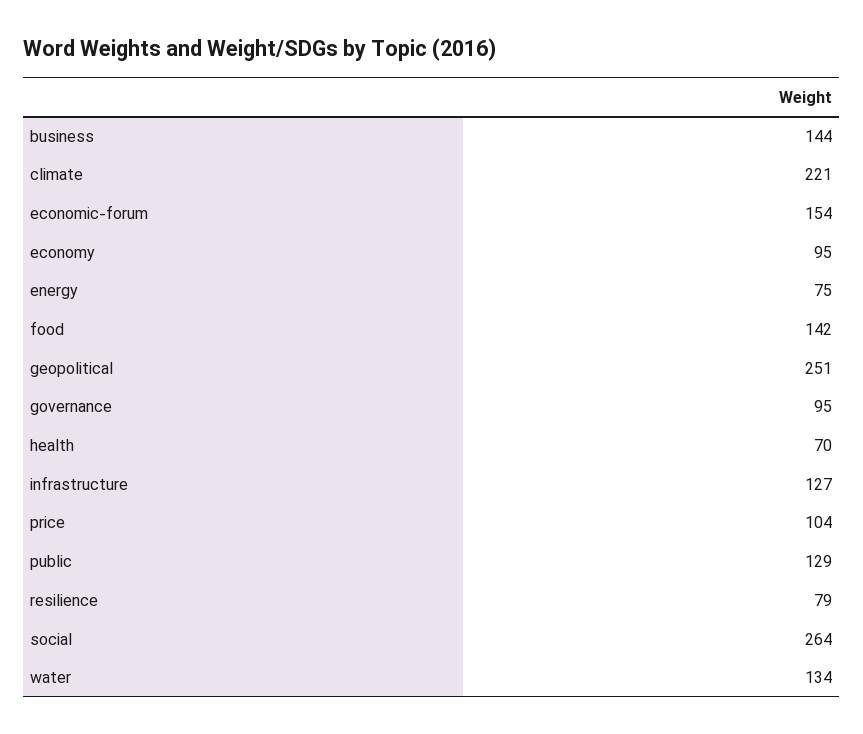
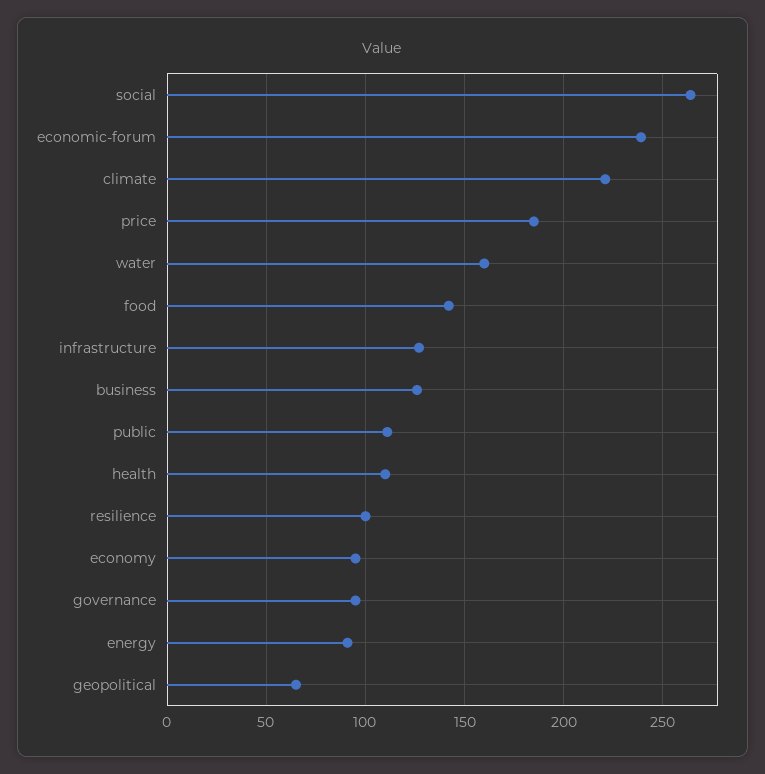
business: 144 -> 125
economic-forum: 154 -> 240
energy: 75 -> 90
geopolitical: 251 -> 65
health: 70 -> 110
price: 104 -> 185
public: 129 -> 110
resilience: 79 -> 100
water: 134 -> 160

